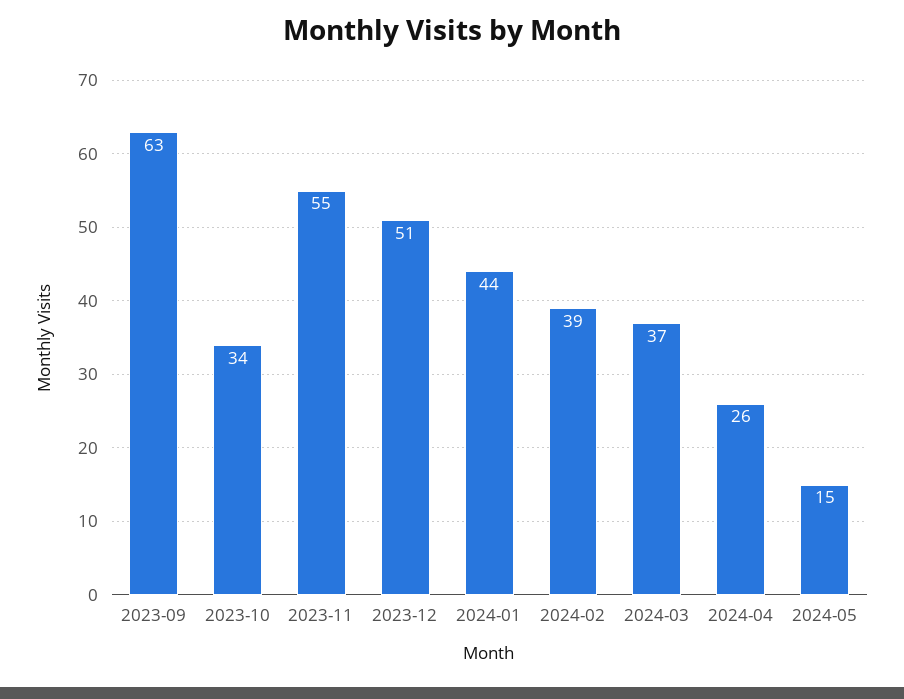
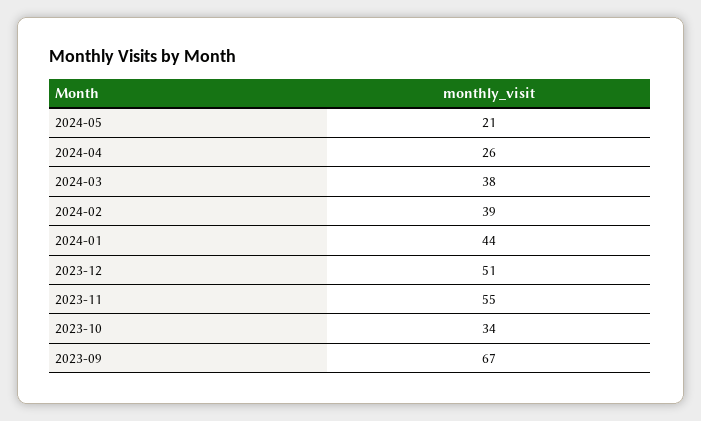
2023-09: 63 -> 67
2024-03: 37 -> 38
2024-05: 15 -> 21

